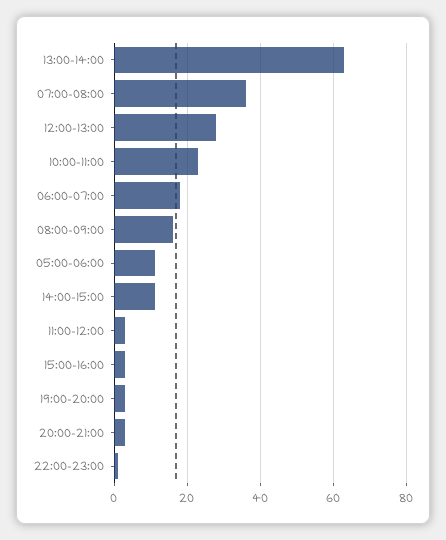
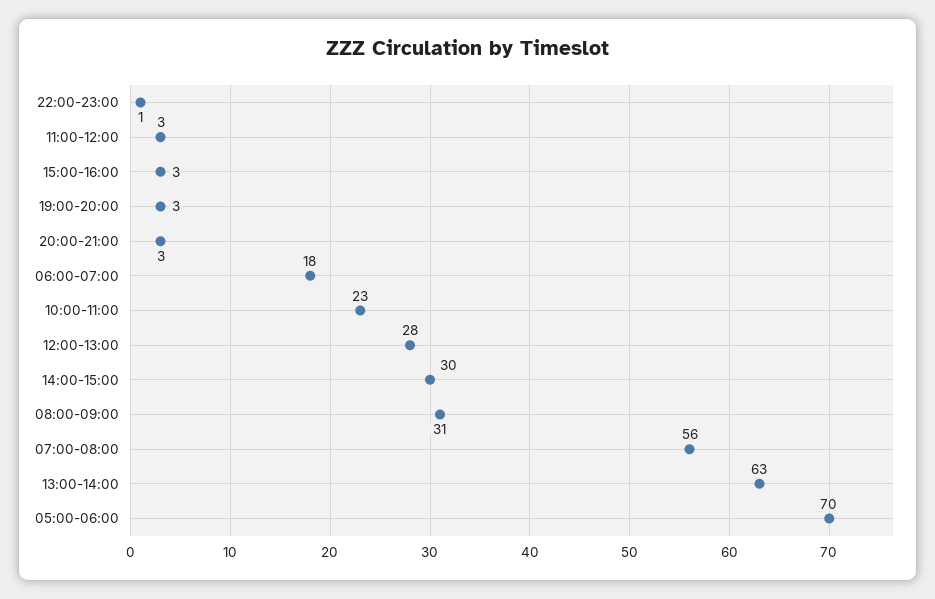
07:00-08:00: 35 -> 56
08:00-09:00: 15 -> 31
05:00-06:00: 10 -> 70
14:00-15:00: 10 -> 30

